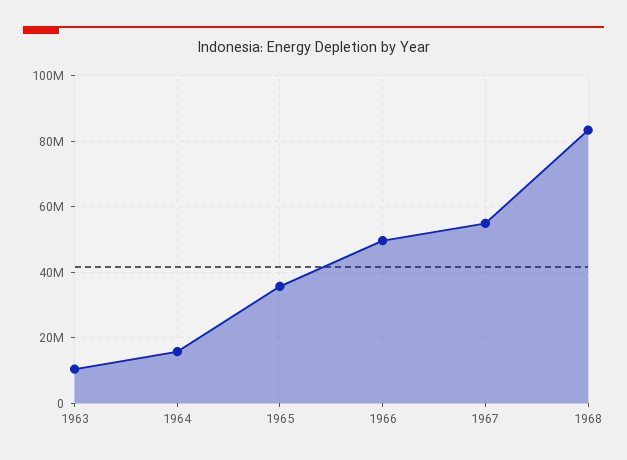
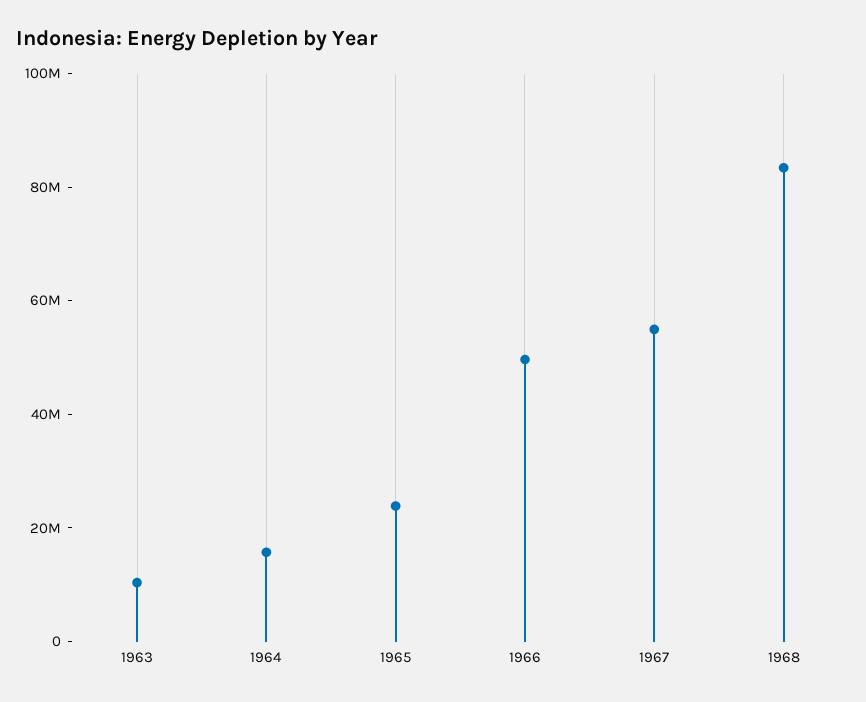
1965: 36000000 -> 25000000

